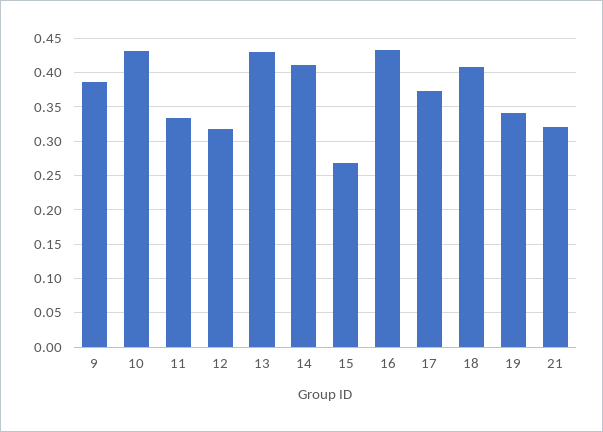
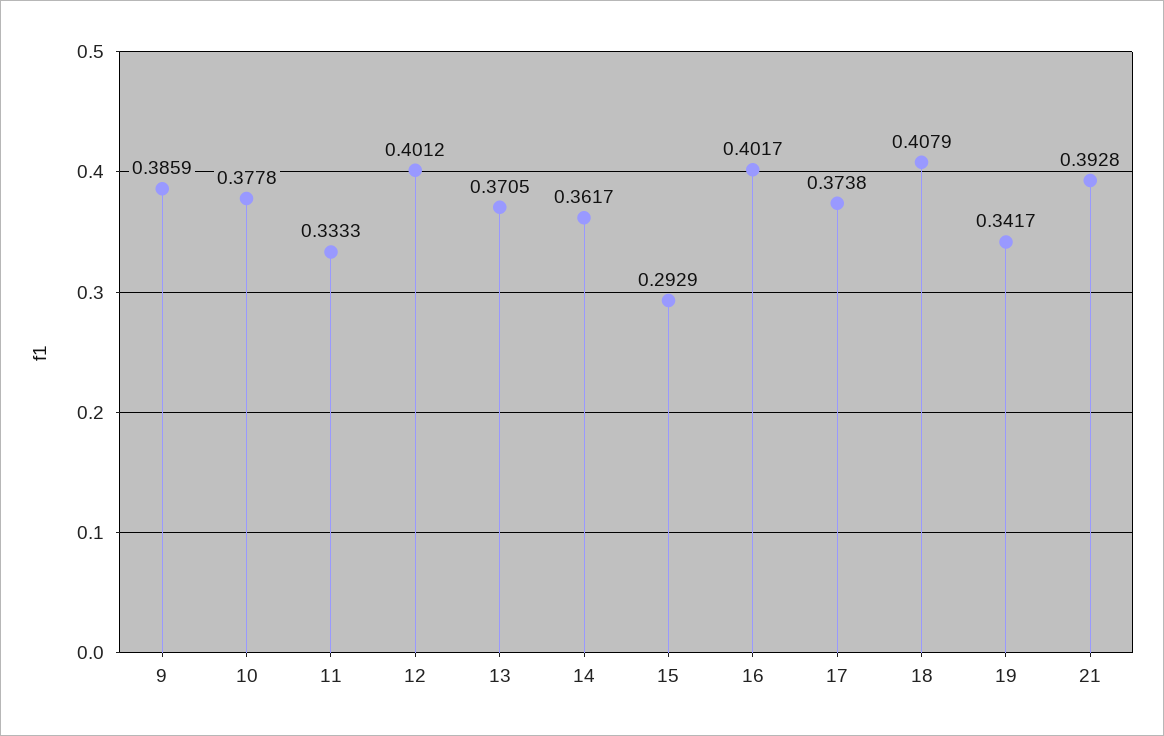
10: 0.43 -> 0.3778
12: 0.32 -> 0.4012
13: 0.43 -> 0.3705
14: 0.41 -> 0.3617
15: 0.27 -> 0.2929
16: 0.43 -> 0.4017
21: 0.32 -> 0.3928

